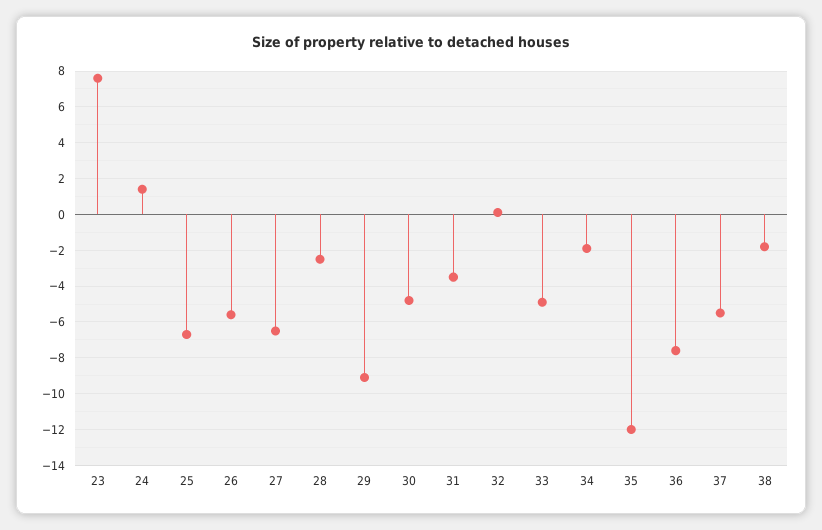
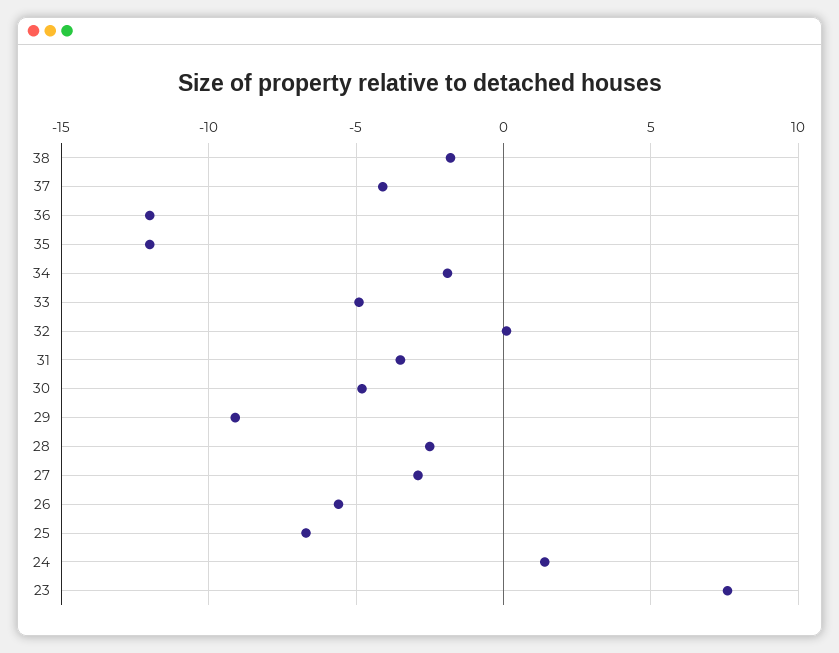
27: -6.5 -> -3
36: -7.5 -> -12
37: -5.5 -> -4

